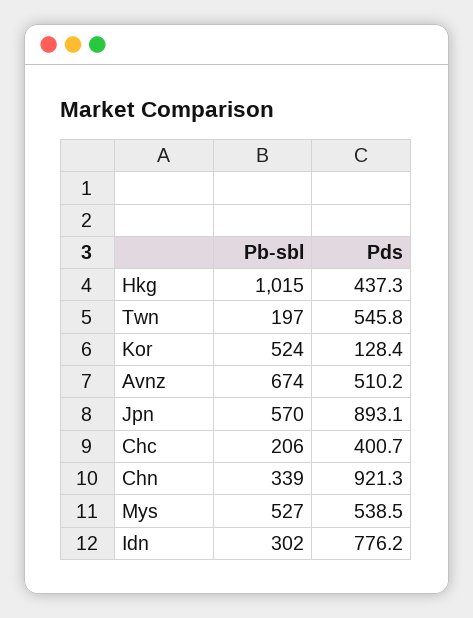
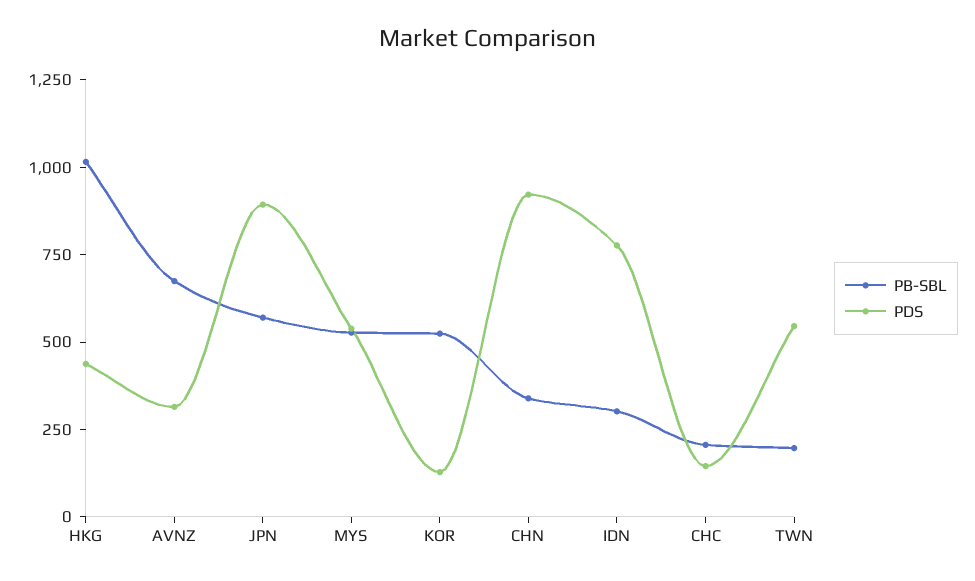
Pds, Avnz: 510.2 -> 300
Pds, Chc: 400.7 -> 150

